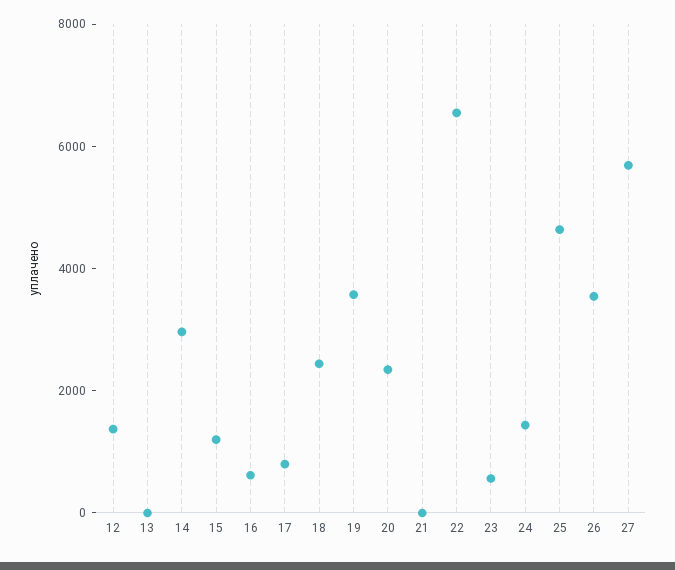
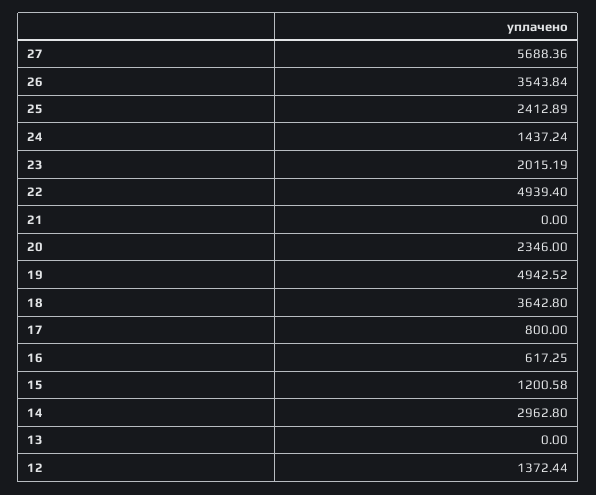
18: 2500 -> 3642.8
19: 3500 -> 4942.52
22: 6500 -> 4939.4
23: 500 -> 2015.19
25: 4500 -> 2412.89

